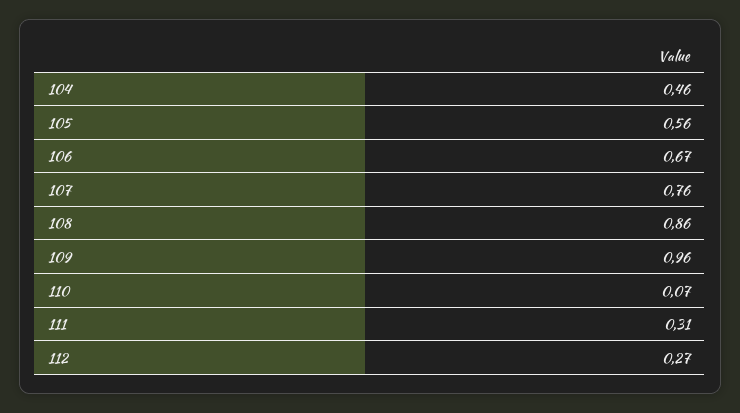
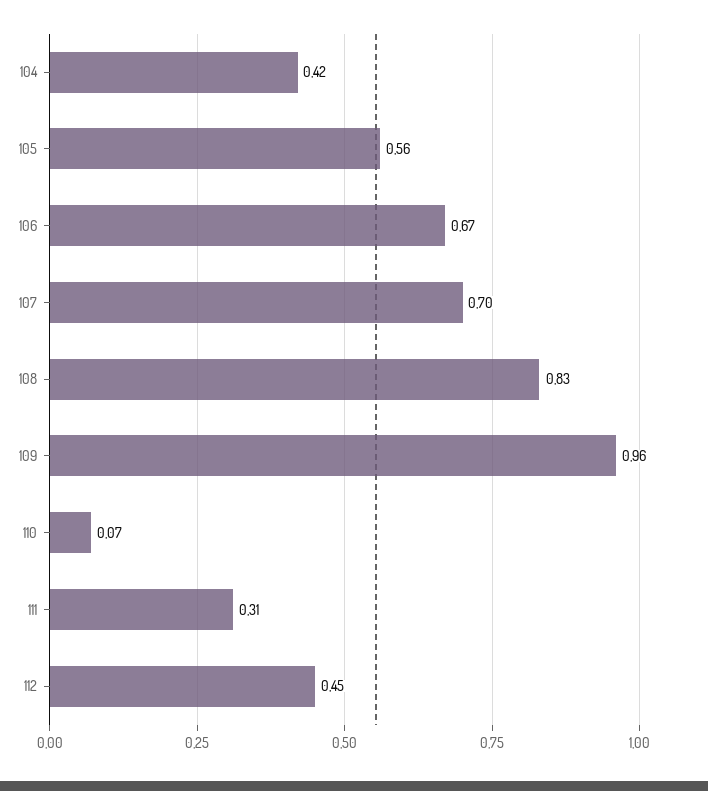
104: 0.46 -> 0.42
107: 0.76 -> 0.7
108: 0.86 -> 0.83
112: 0.27 -> 0.45

